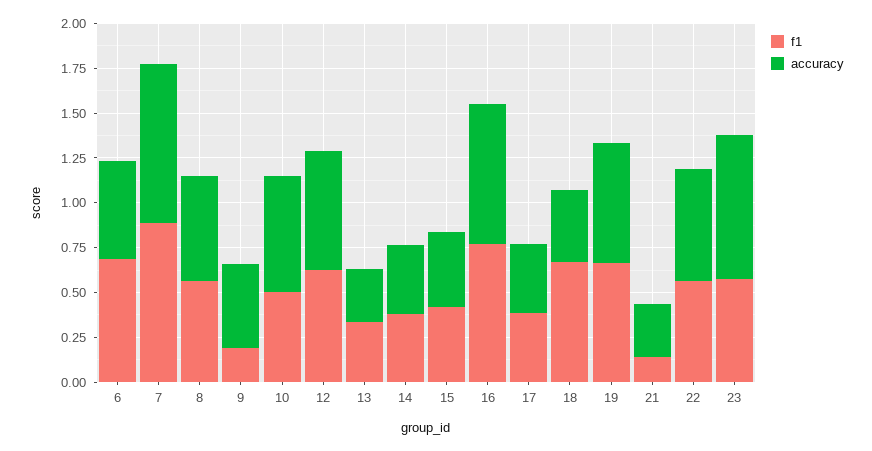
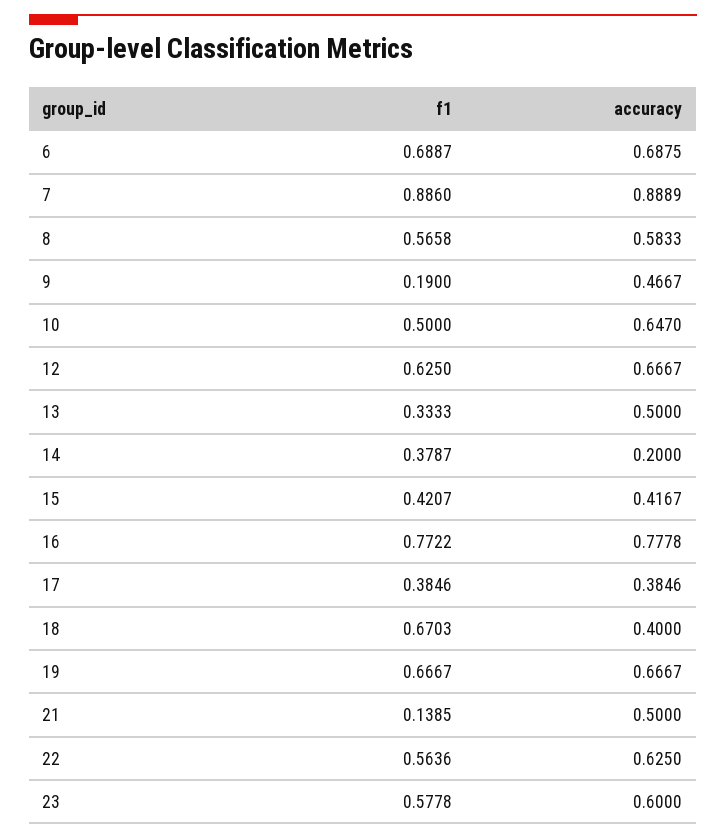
accuracy, 6: 0.55 -> 0.6875
accuracy, 13: 0.3 -> 0.5
accuracy, 14: 0.4 -> 0.2
accuracy, 21: 0.3 -> 0.5
accuracy, 23: 0.8 -> 0.6

